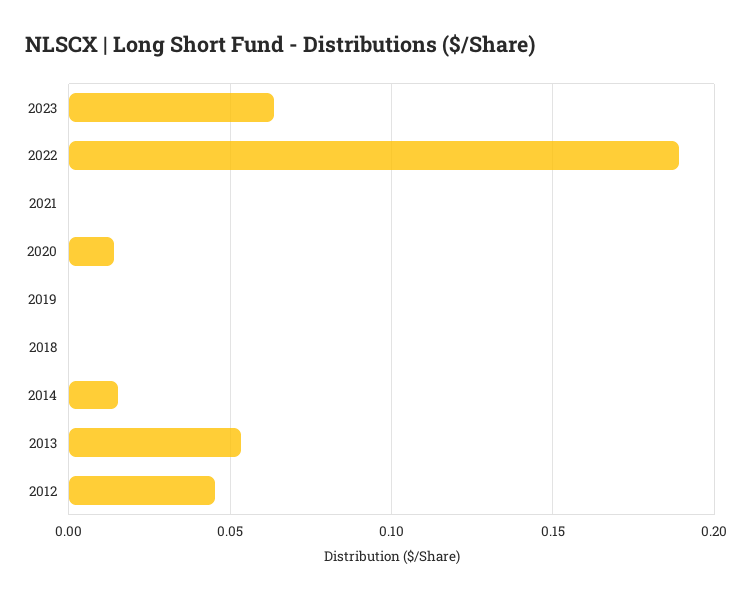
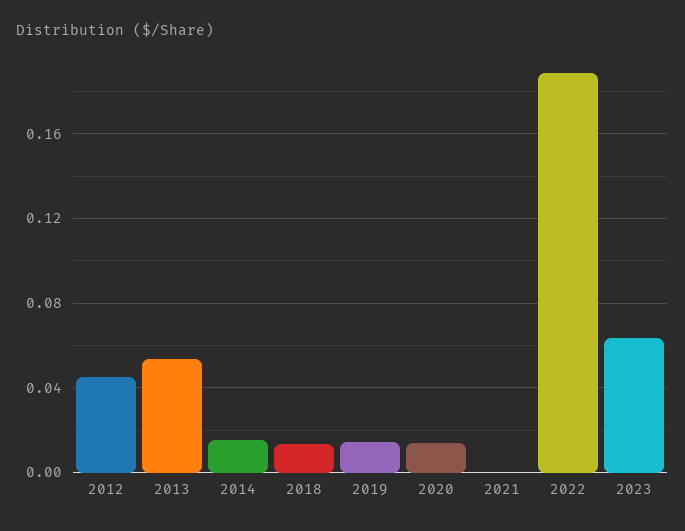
2019: 0 -> 0.015
2018: 0 -> 0.015

